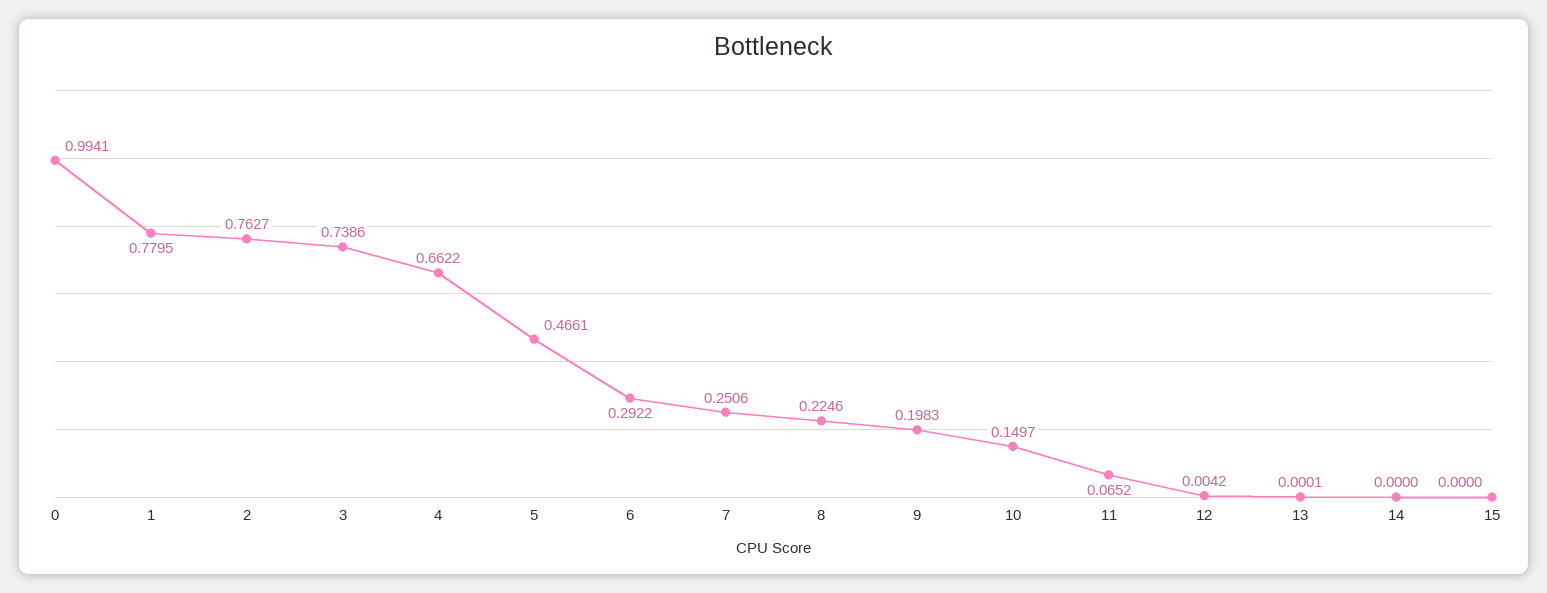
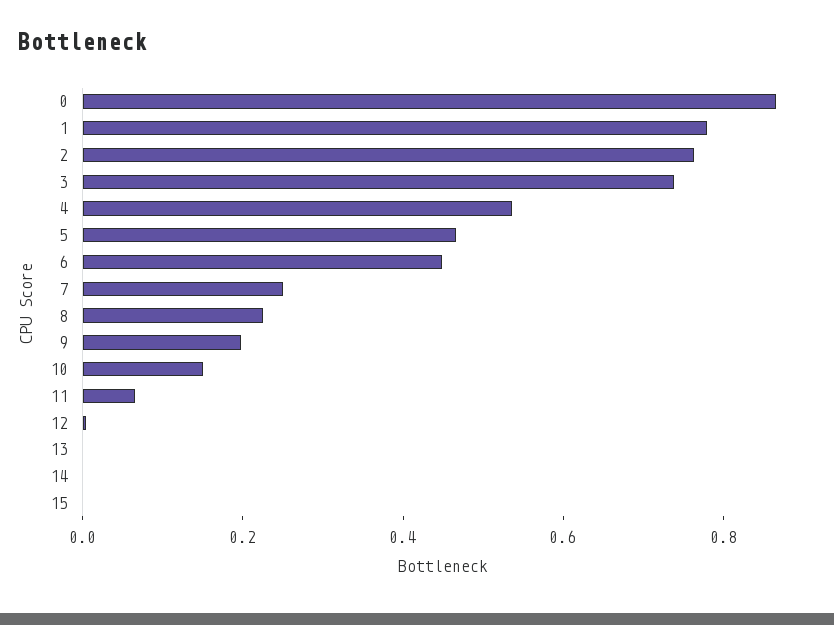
0: 0.9941 -> 0.85
4: 0.6622 -> 0.55
6: 0.2922 -> 0.45

